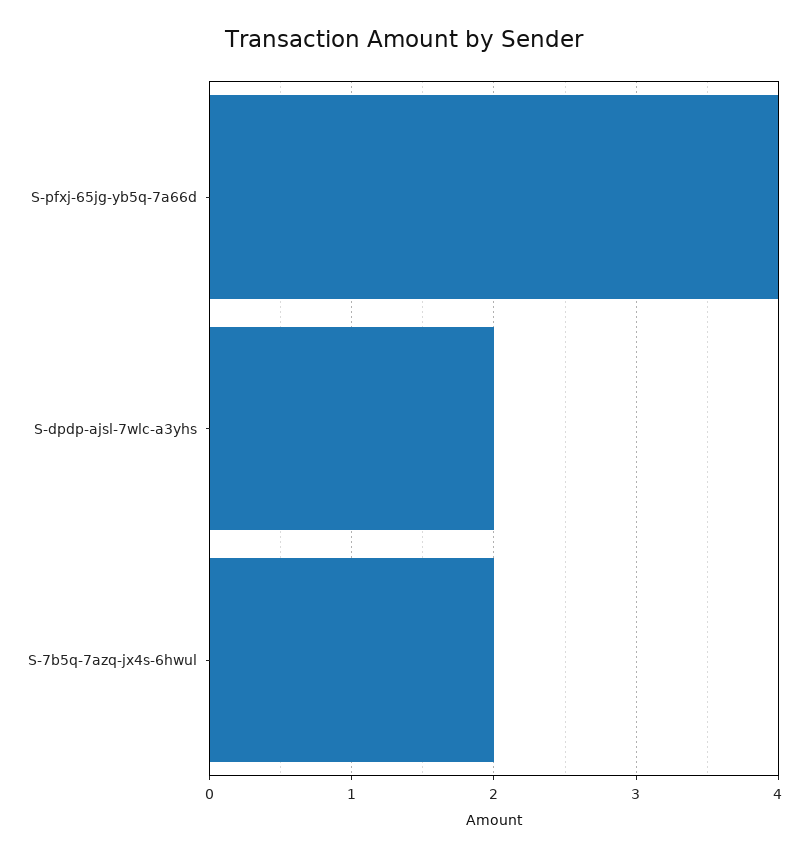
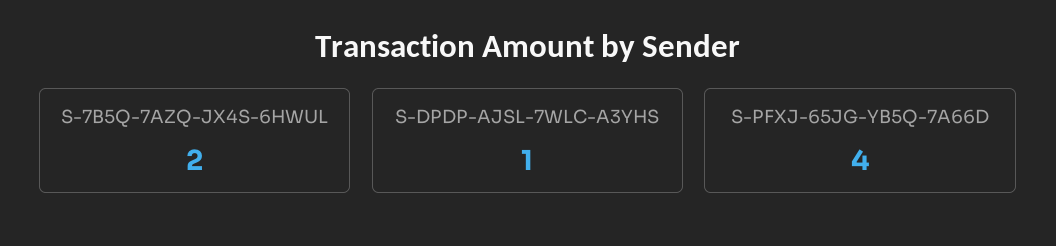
S-dpdp-ajsl-7wlc-a3yhs: 2 -> 1

